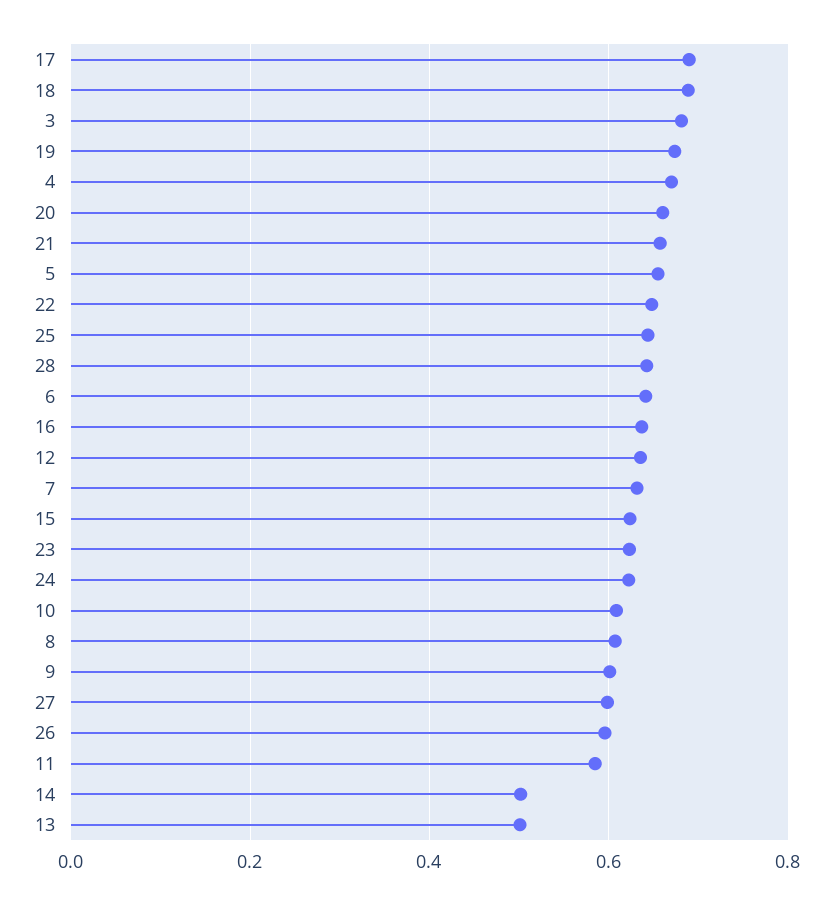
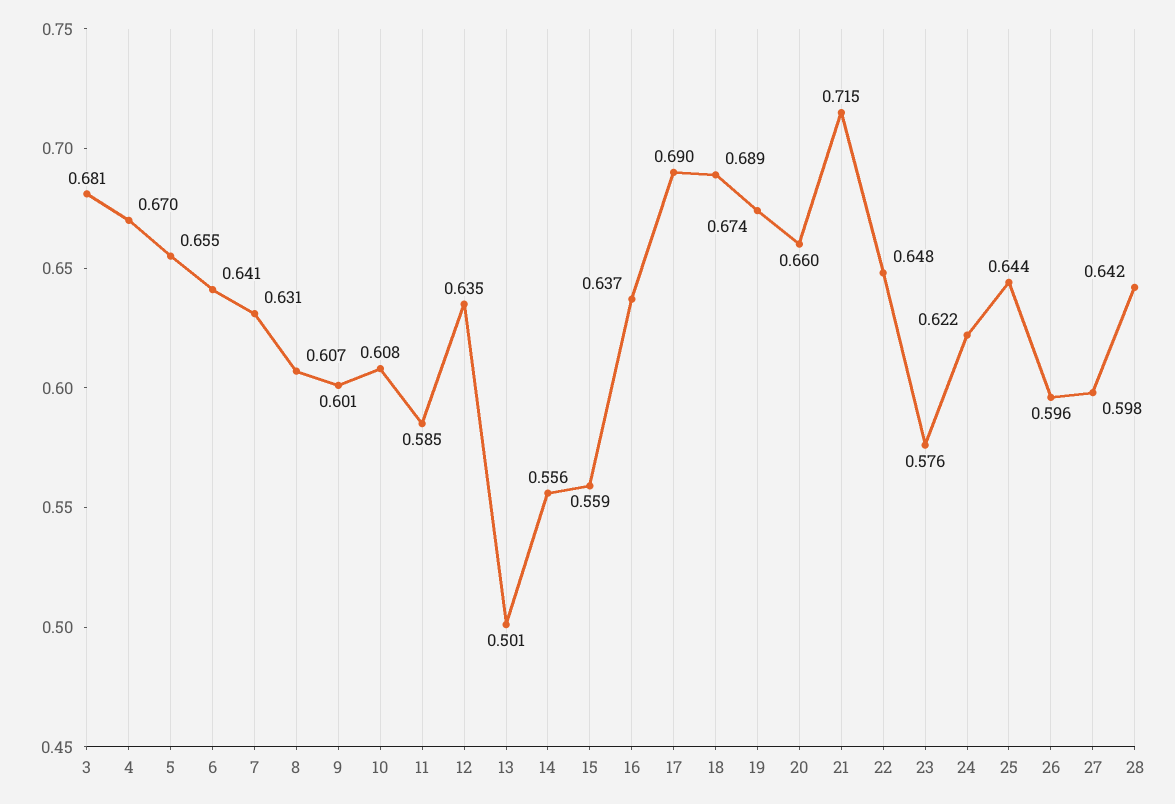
21: 0.66 -> 0.715
15: 0.62 -> 0.559
23: 0.62 -> 0.576
14: 0.5 -> 0.556

